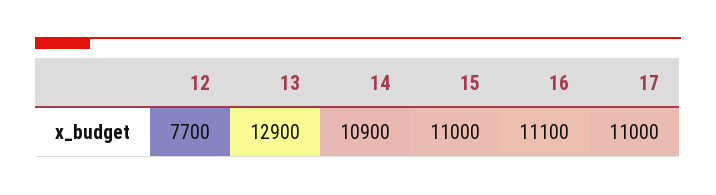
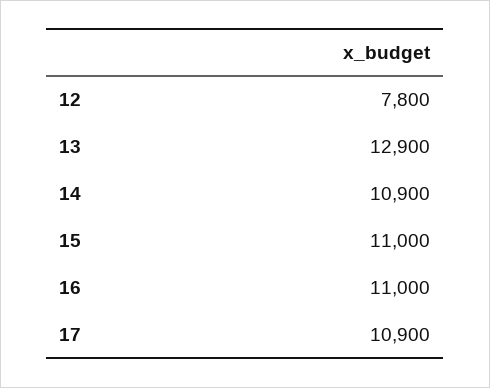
12: 7700 -> 7800
16: 11100 -> 11000
17: 11000 -> 10900

